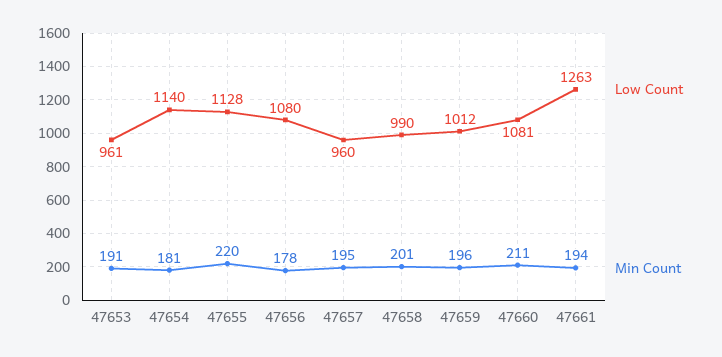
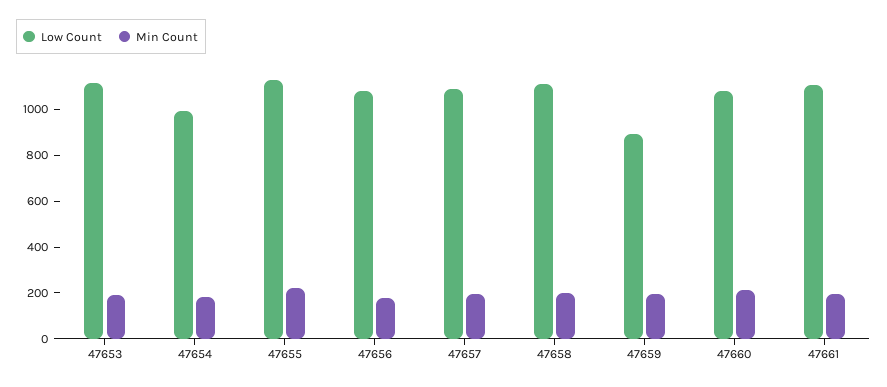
Low Count, 47653: 961 -> 1100
Low Count, 47654: 1140 -> 1000
Low Count, 47657: 960 -> 1100
Low Count, 47658: 990 -> 1100
Low Count, 47659: 1012 -> 900
Low Count, 47661: 1263 -> 1100

